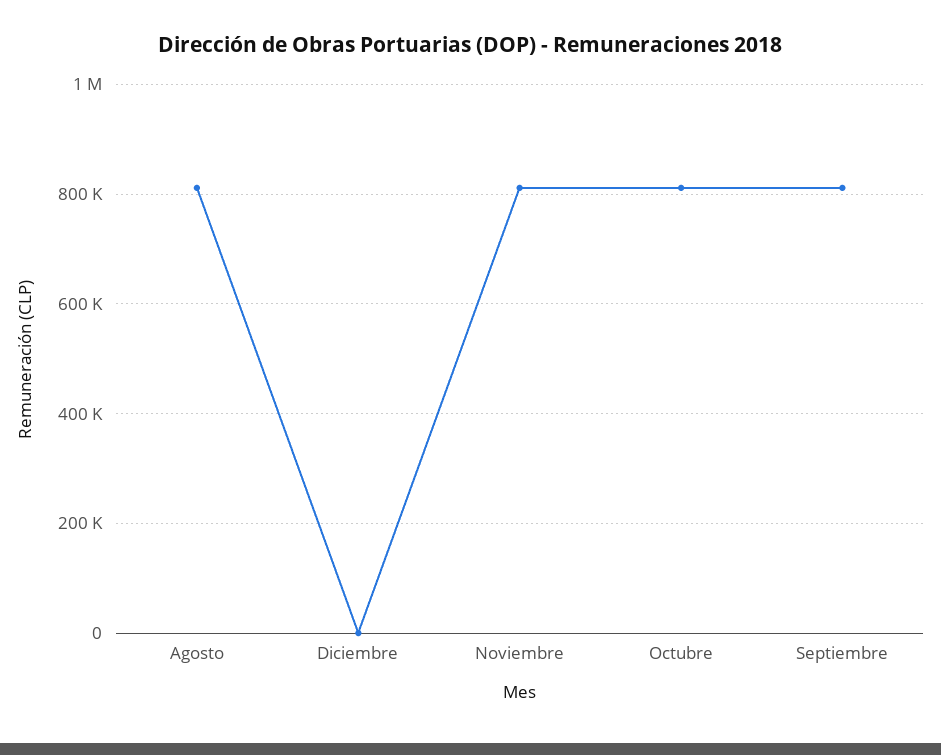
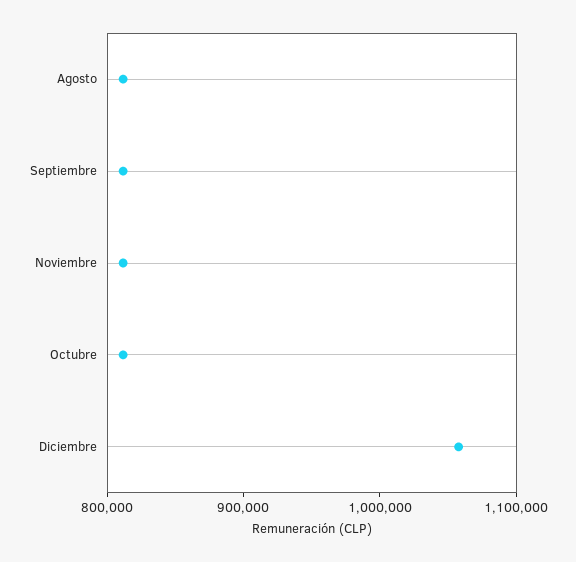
Diciembre: 0 -> 1060000

